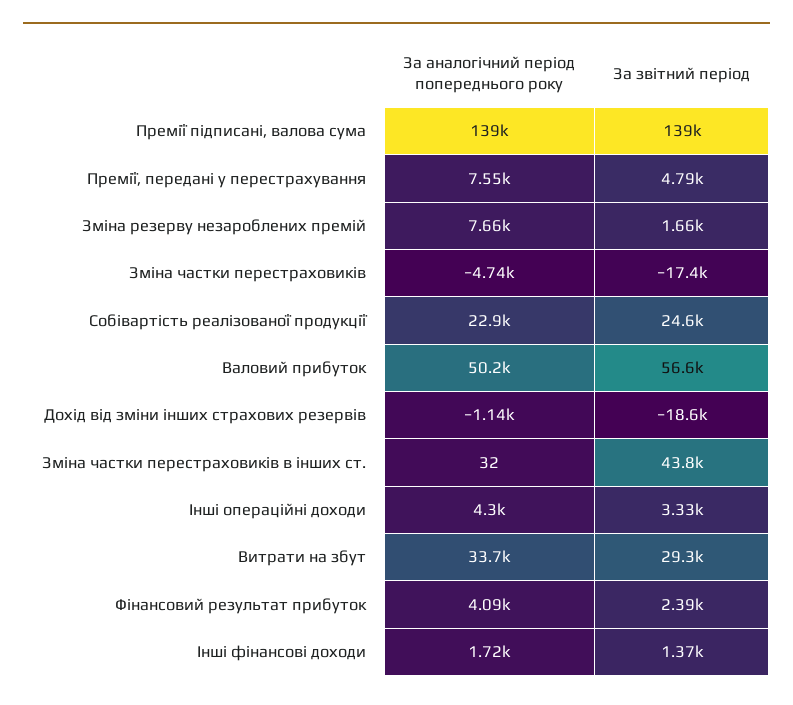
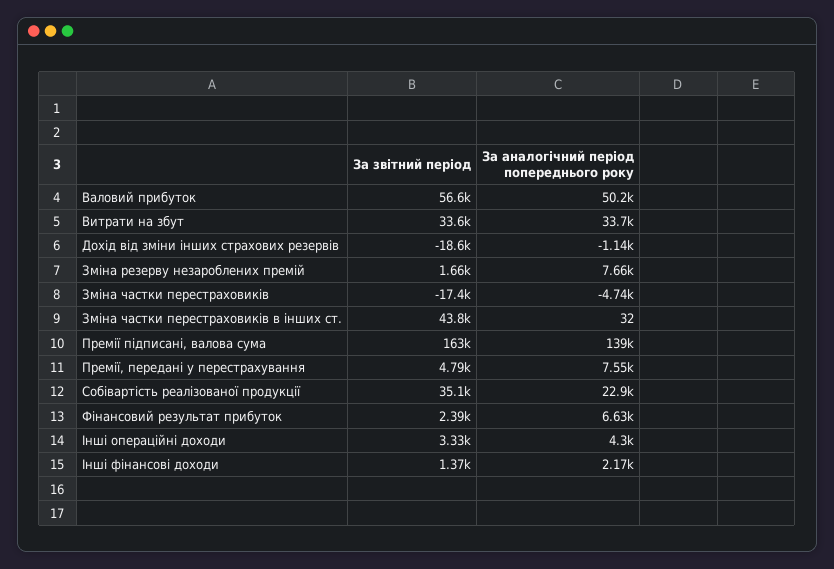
За звітний період, Премії підписані, валова сума: 139000 -> 163000
За звітний період, Собівартість реалізованої продукції: 24600 -> 35100
За звітний період, Витрати на збут: 29300 -> 33600
За аналогічний період попереднього року, Фінансовий результат прибуток: 4090 -> 6630
За аналогічний період попереднього року, Інші фінансові доходи: 1720 -> 2170

